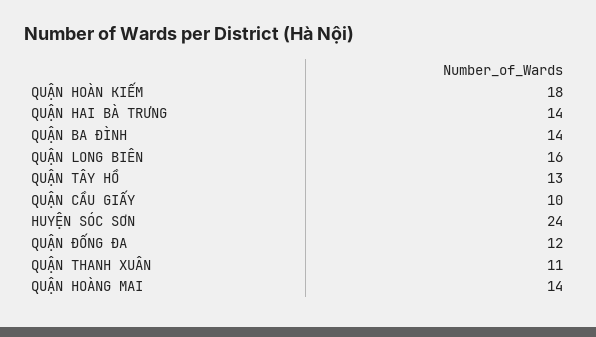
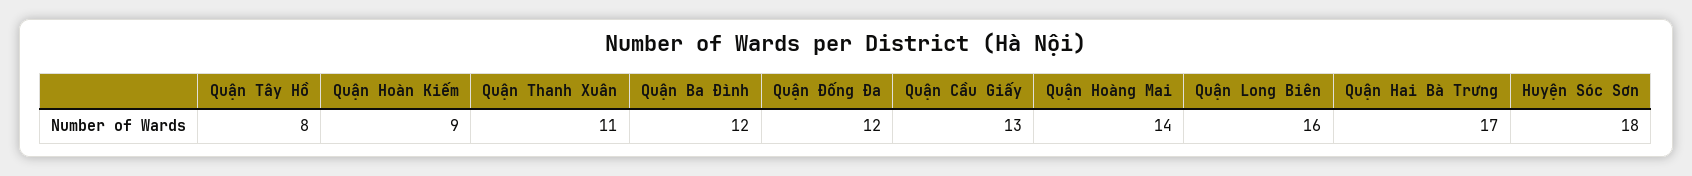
QUẬN HOÀN KIẾM: 18 -> 9
QUẬN HAI BÀ TRƯNG: 14 -> 17
QUẬN BA ĐÌNH: 14 -> 12
QUẬN TÂY HỒ: 13 -> 8
QUẬN CẦU GIẤY: 10 -> 13
HUYỆN SÓC SƠN: 24 -> 18

